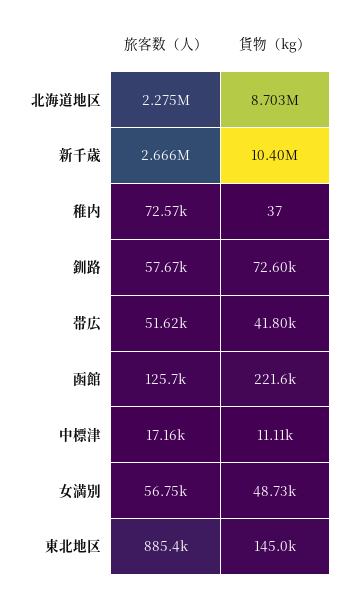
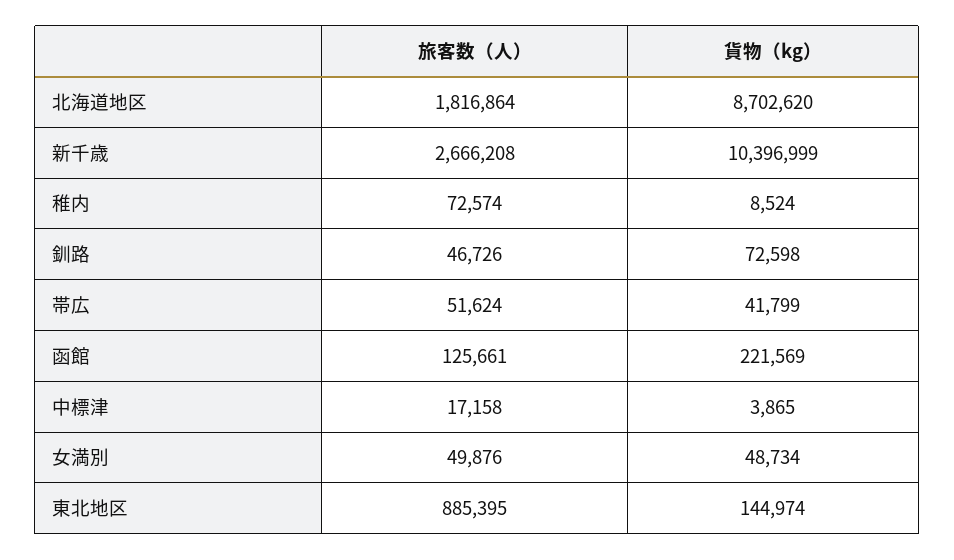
旅客数（人）, 北海道地区: 2275000 -> 1816864
貨物（kg）, 稚内: 37 -> 8524
旅客数（人）, 釧路: 57670 -> 46726
貨物（kg）, 中標津: 11110 -> 3865
旅客数（人）, 女満別: 56750 -> 49876

